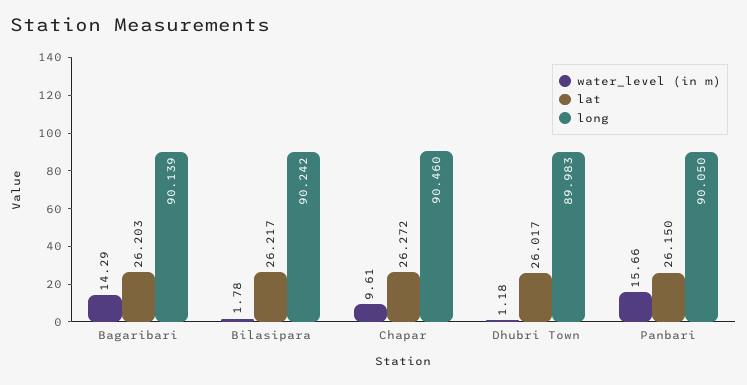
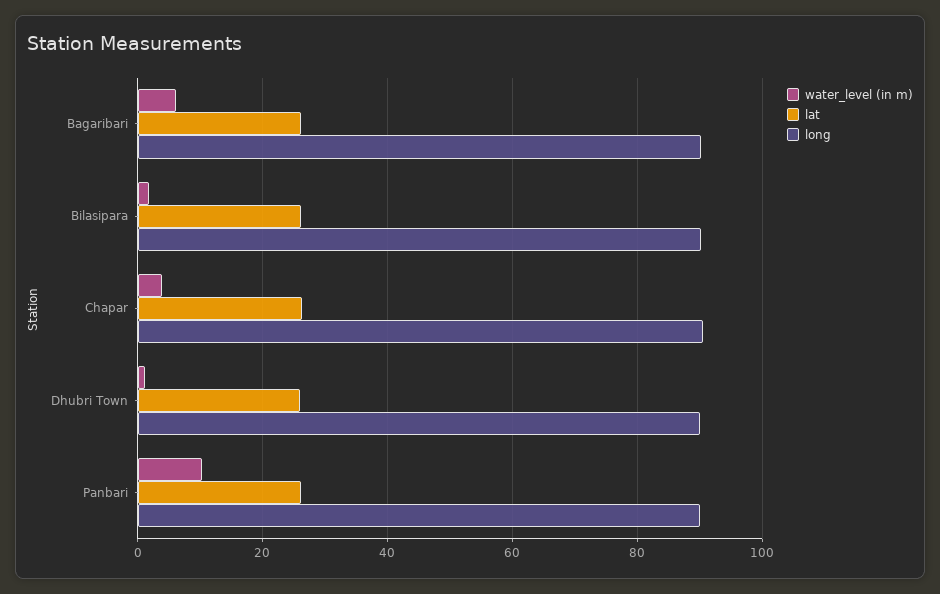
water_level (in m), Bagaribari: 14.29 -> 6
water_level (in m), Chapar: 9.61 -> 4
water_level (in m), Panbari: 15.66 -> 10

